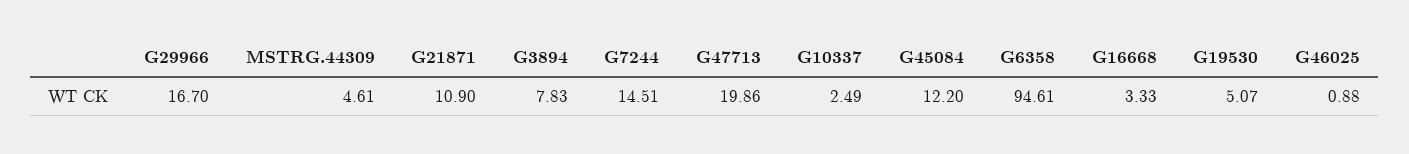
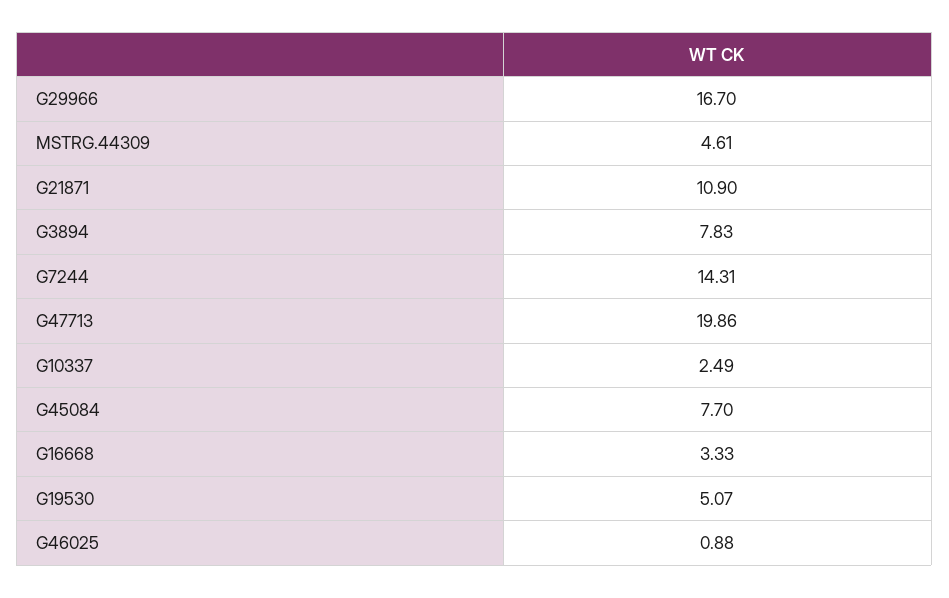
G7244: 14.51 -> 14.31
G45084: 12.2 -> 7.7
G6358: 94.61 -> none

